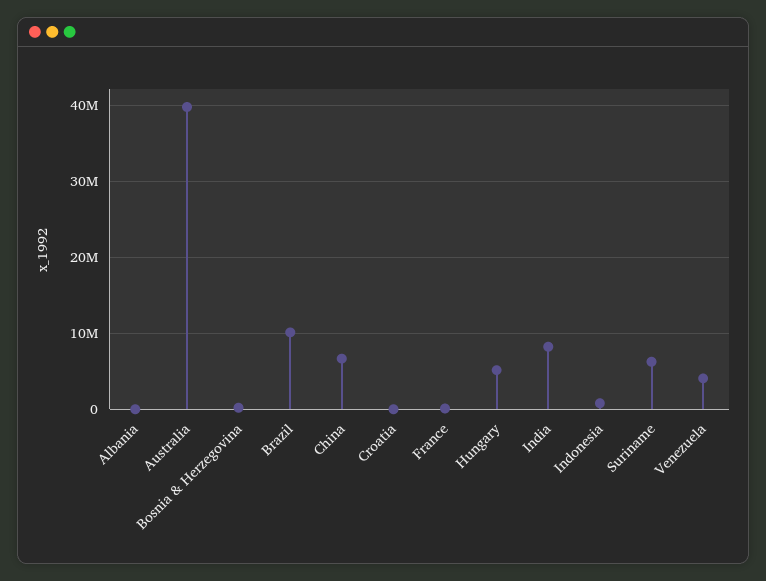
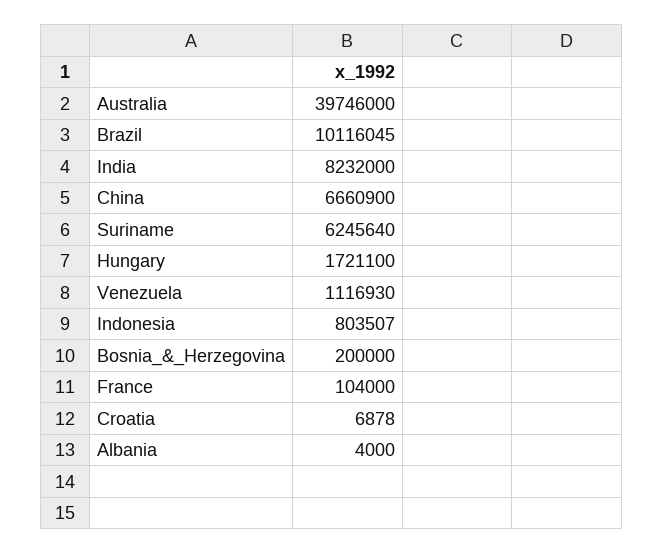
Hungary: 5000000 -> 1721100
Venezuela: 4000000 -> 1116930

